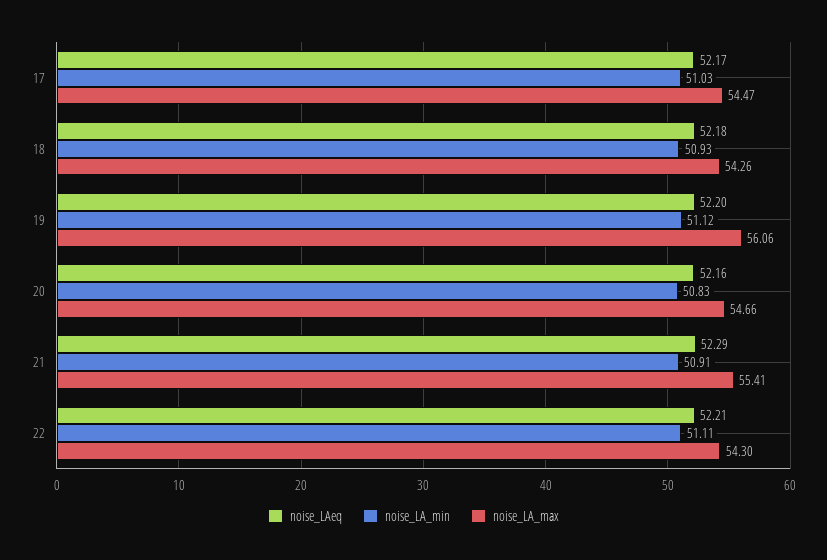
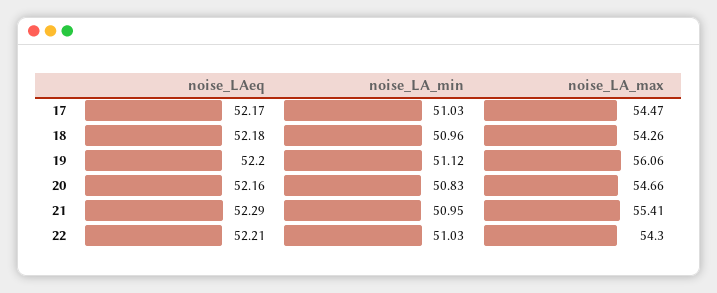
noise_LA_min, 18: 50.93 -> 50.96
noise_LA_min, 21: 50.91 -> 50.95
noise_LA_min, 22: 51.11 -> 51.03

